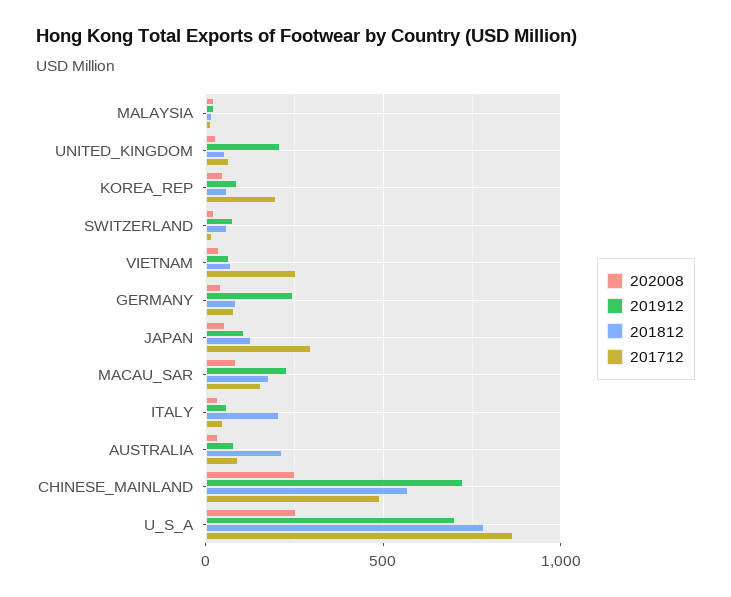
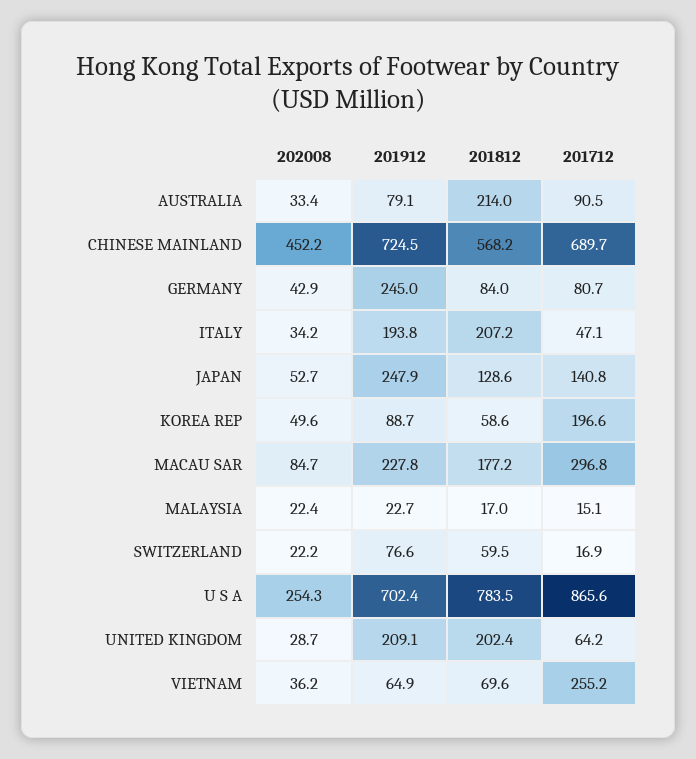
201812, UNITED_KINGDOM: 50 -> 202.4
201912, JAPAN: 100 -> 247.9
201712, JAPAN: 300 -> 140.8
201712, MACAU_SAR: 150 -> 296.8
201912, ITALY: 50 -> 193.8
202008, CHINESE_MAINLAND: 250 -> 452.2
201712, CHINESE_MAINLAND: 500 -> 689.7

